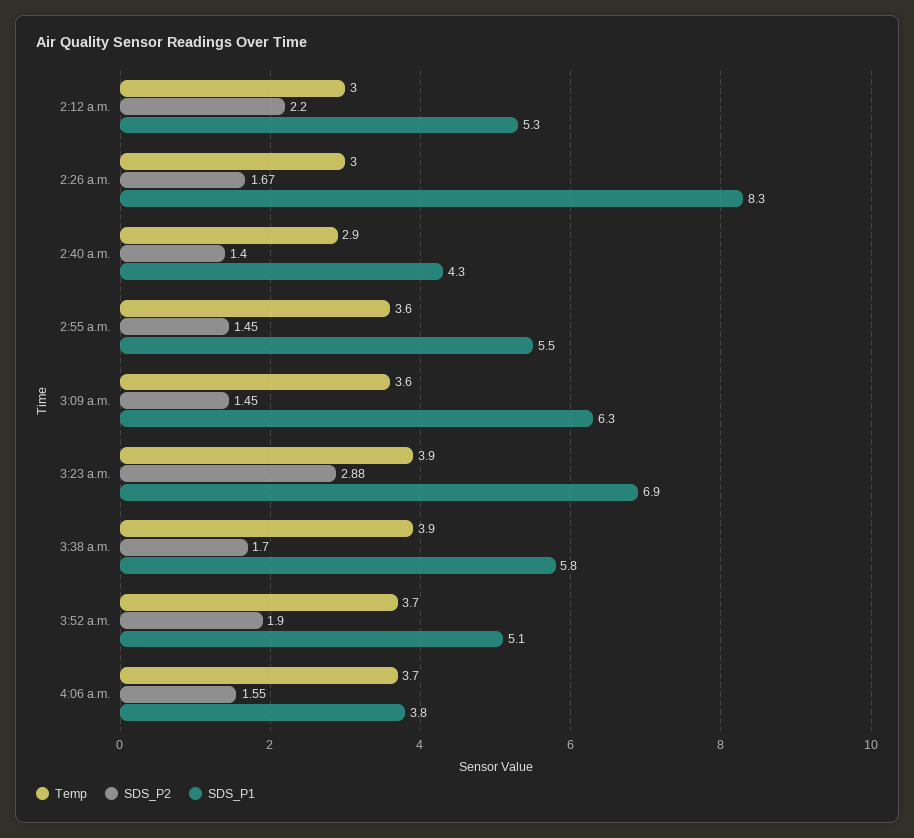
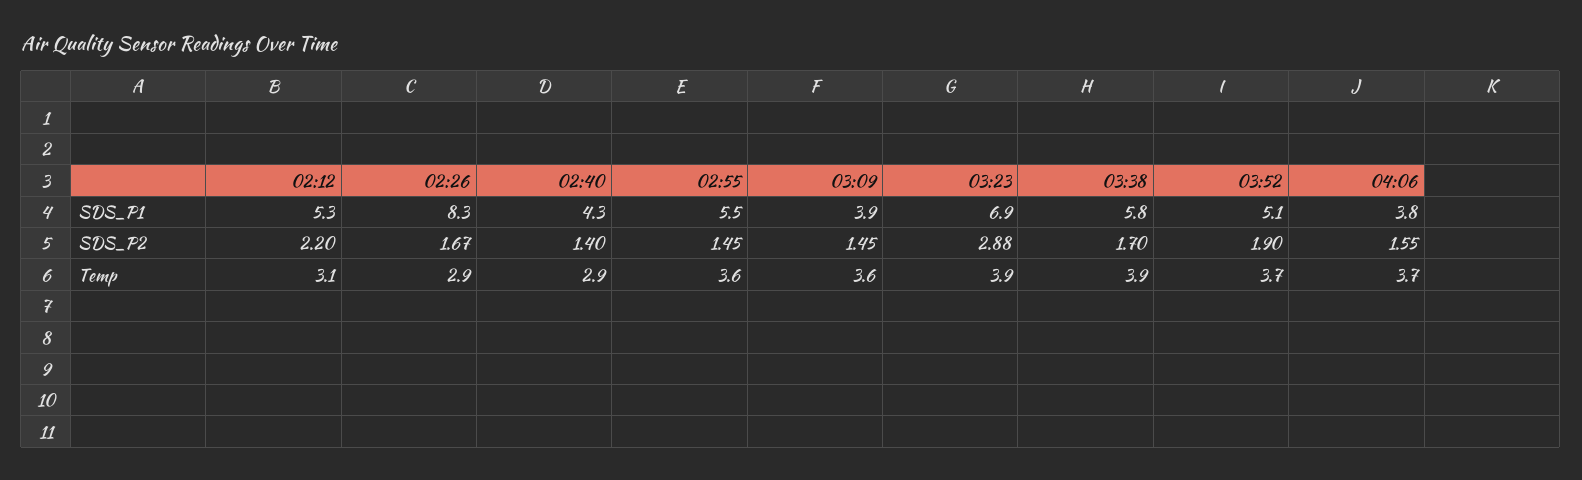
Temp, 2:12 a.m.: 3 -> 3.1
Temp, 2:26 a.m.: 3 -> 2.9
SDS_P1, 3:09 a.m.: 6.3 -> 3.9

